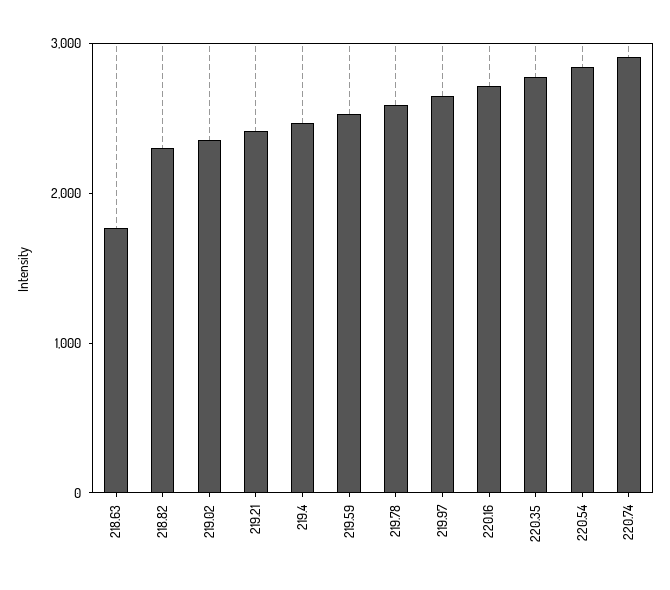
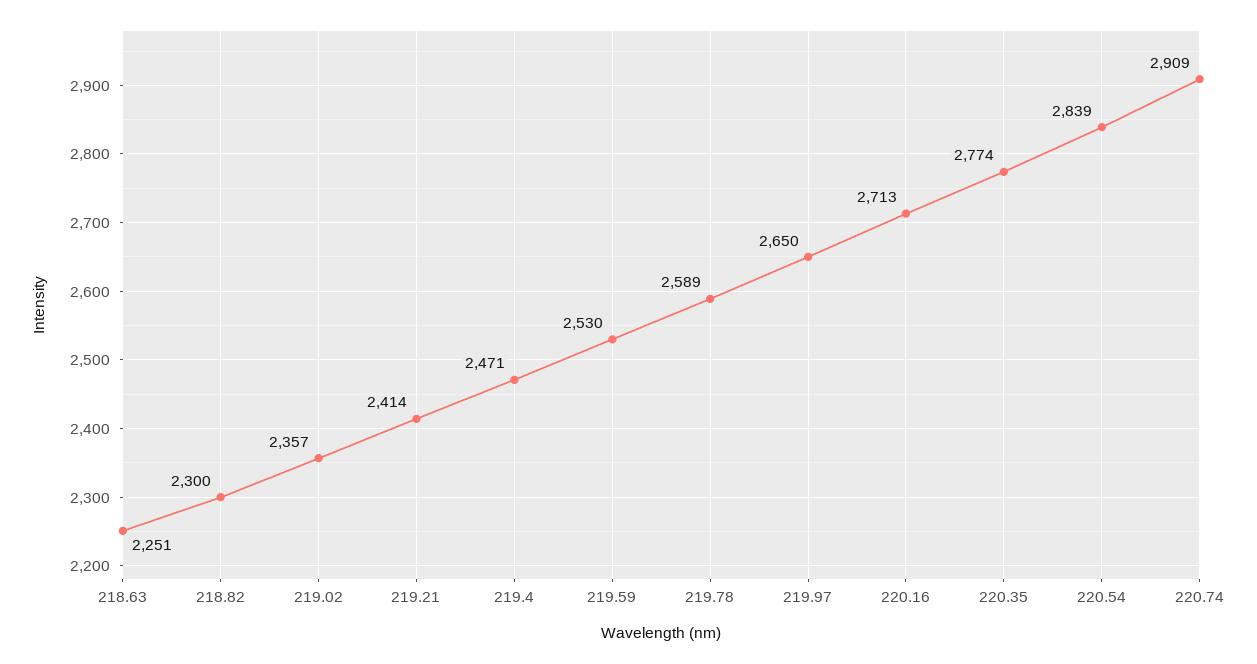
218.63: 1800 -> 2251

